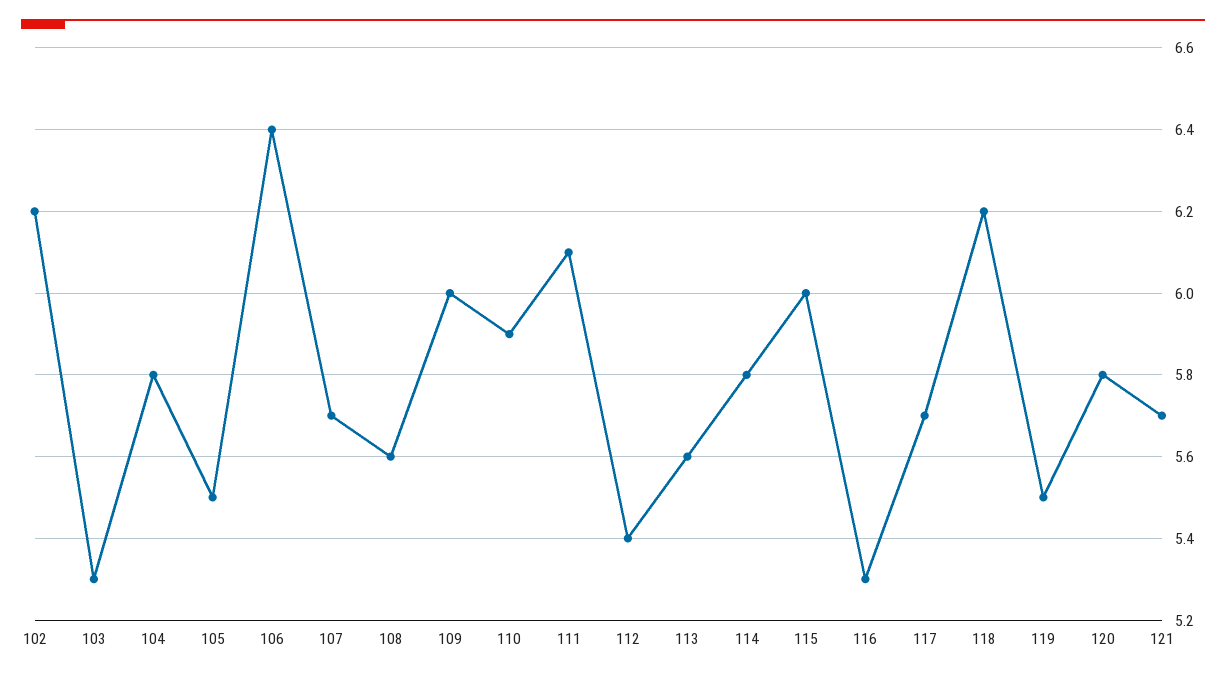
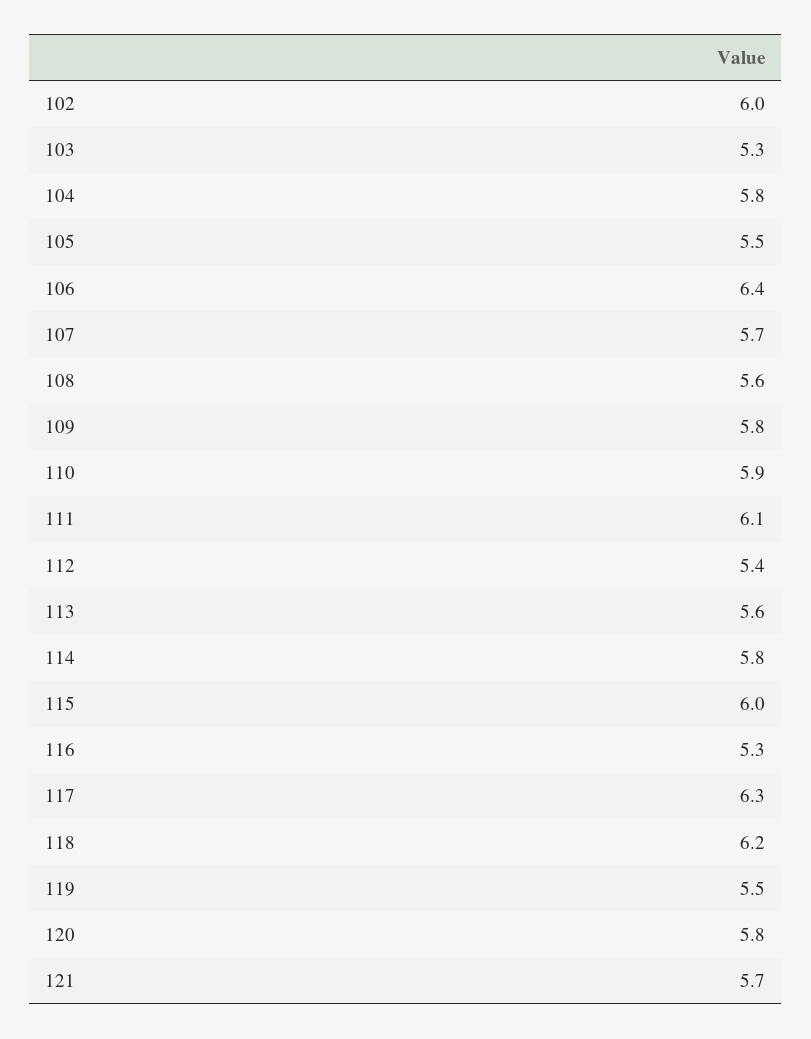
102: 6.2 -> 6
109: 6 -> 5.8
117: 5.7 -> 6.3

